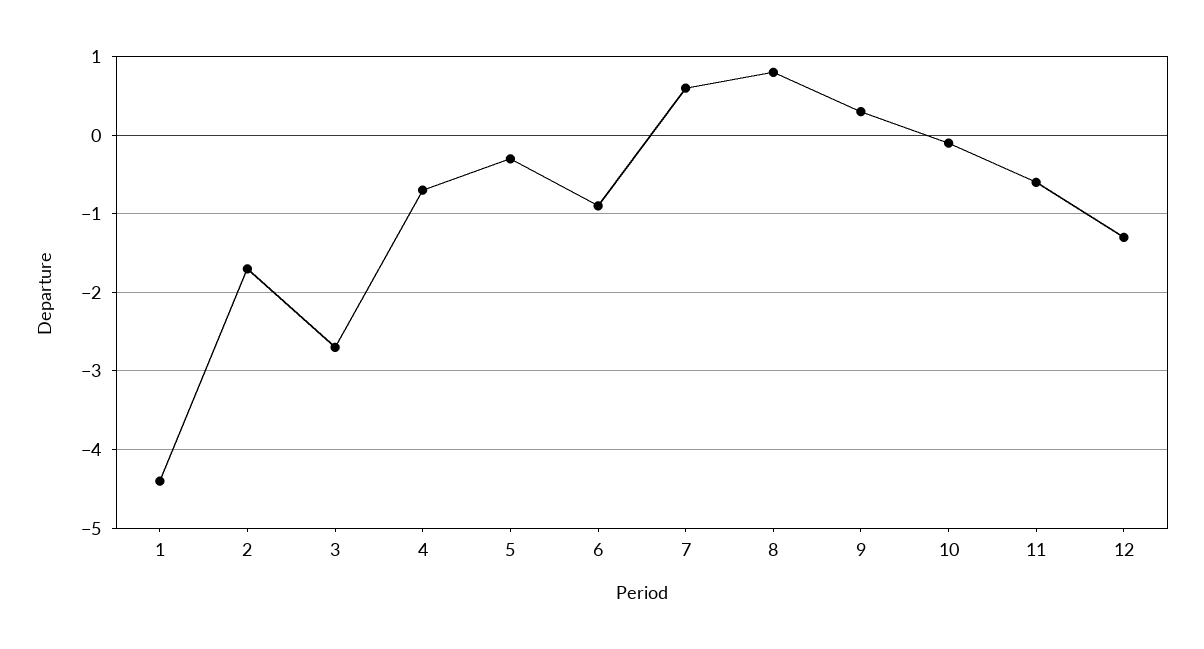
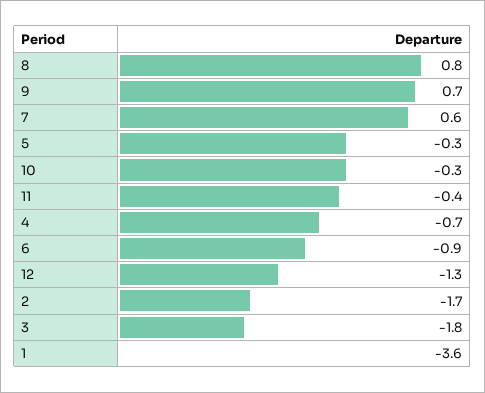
1: -4.4 -> -3.6
3: -2.7 -> -1.8
9: 0.3 -> 0.7
10: -0.1 -> -0.3
11: -0.6 -> -0.4

